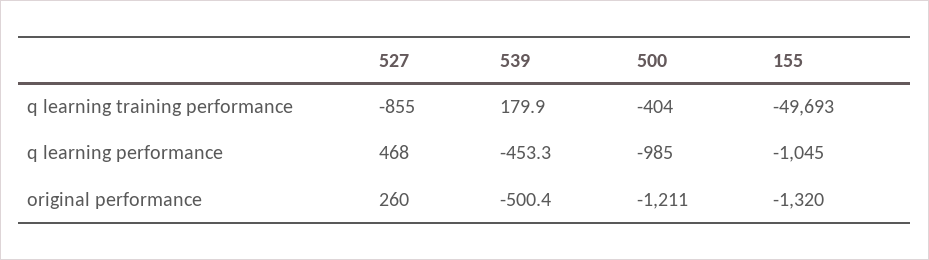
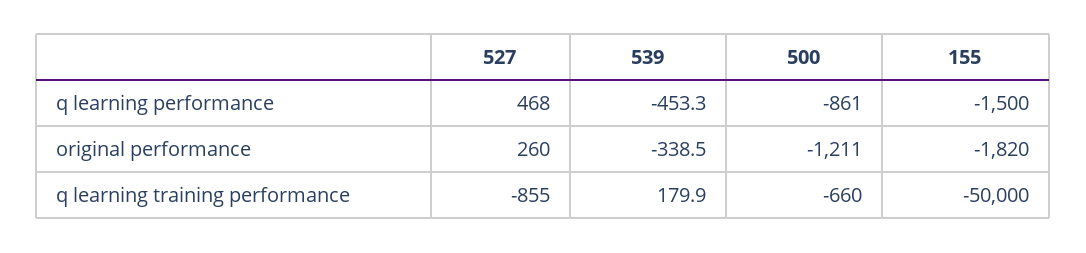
500, q learning training performance: -404 -> -660
155, q learning training performance: -49693 -> -50000
500, q learning performance: -985 -> -861
155, q learning performance: -1045 -> -1500
539, original performance: -500.4 -> -338.5
155, original performance: -1320 -> -1820

